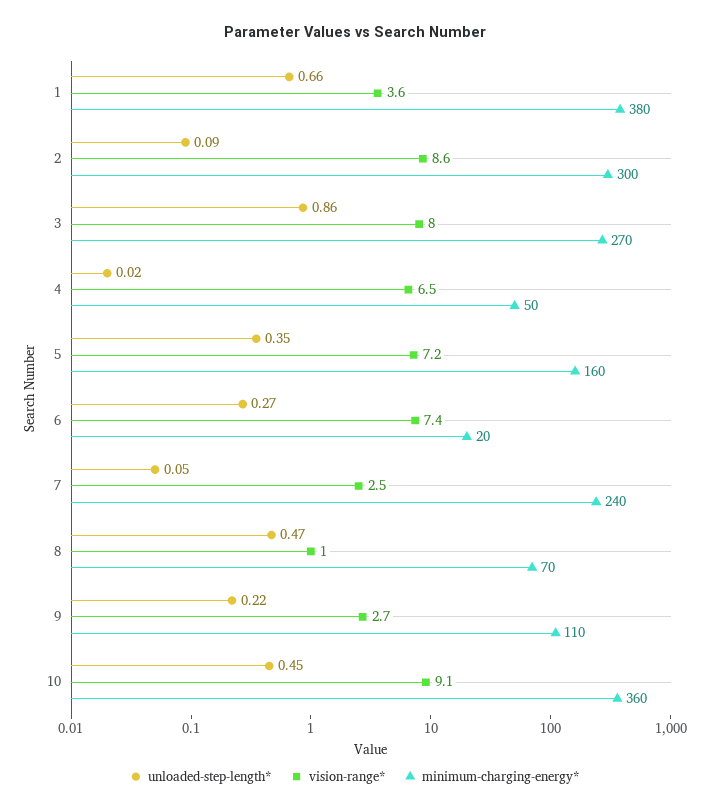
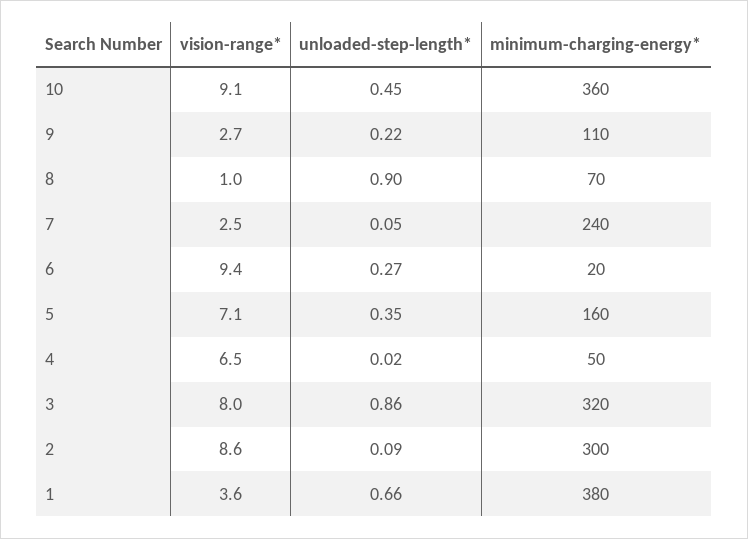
minimum-charging-energy*, 3: 270 -> 320
vision-range*, 5: 7.2 -> 7.1
vision-range*, 6: 7.4 -> 9.4
unloaded-step-length*, 8: 0.47 -> 0.9

